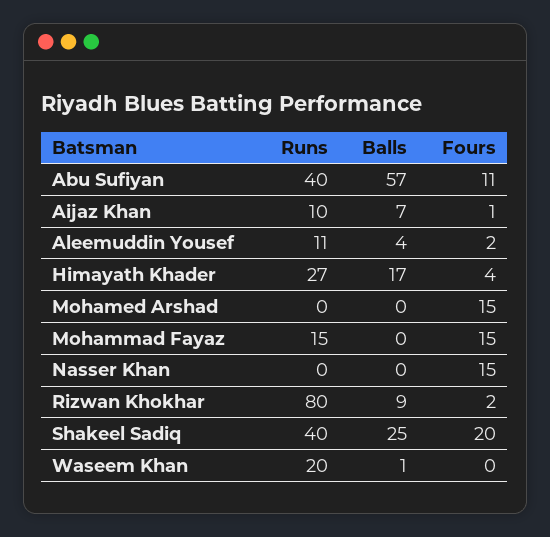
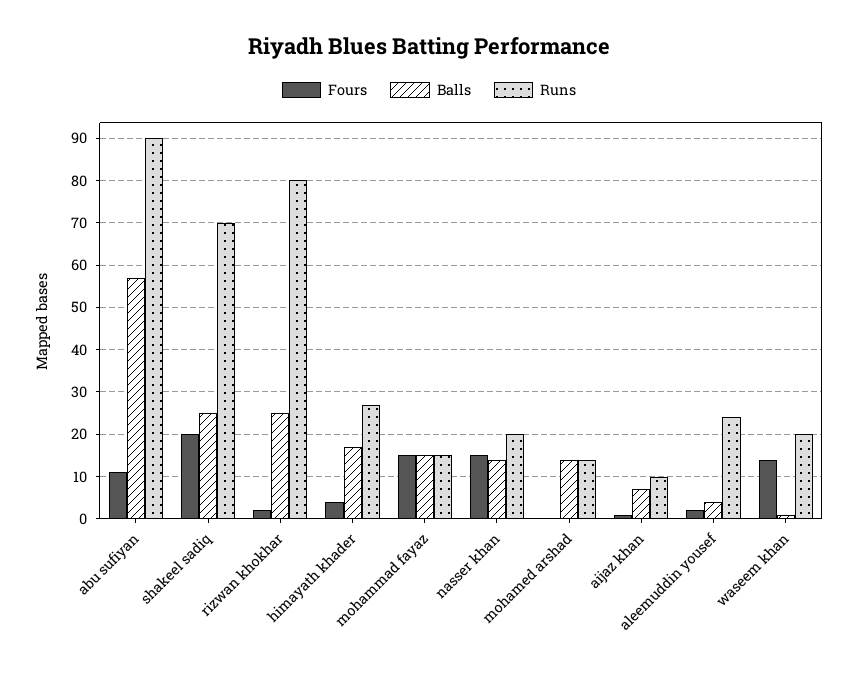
Runs, Abu Sufiyan: 40 -> 90
Runs, Aleemuddin Yousef: 11 -> 25
Runs, Mohamed Arshad: 0 -> 15
Balls, Mohamed Arshad: 0 -> 15
Fours, Mohamed Arshad: 15 -> 0
Balls, Mohammad Fayaz: 0 -> 15
Runs, Nasser Khan: 0 -> 20
Balls, Nasser Khan: 0 -> 15
Balls, Rizwan Khokhar: 9 -> 25
Runs, Shakeel Sadiq: 40 -> 70
Fours, Waseem Khan: 0 -> 15

